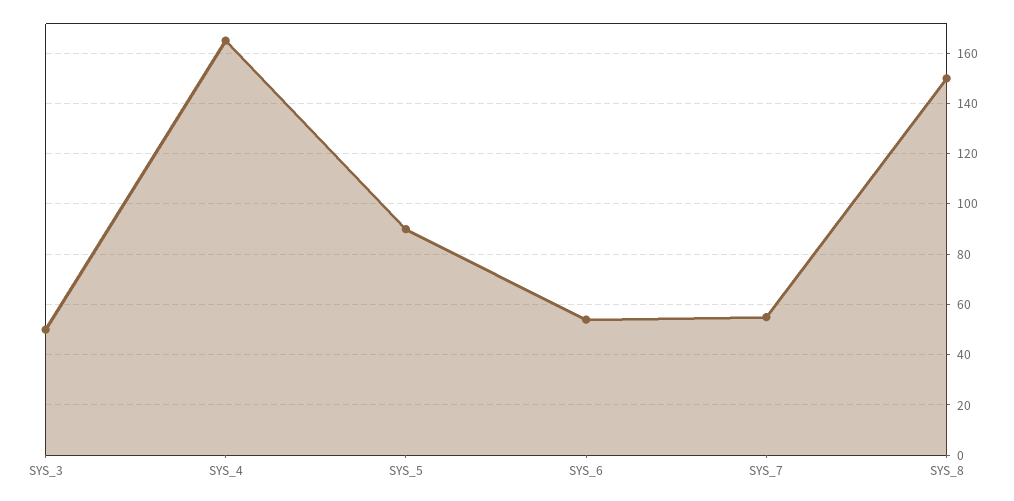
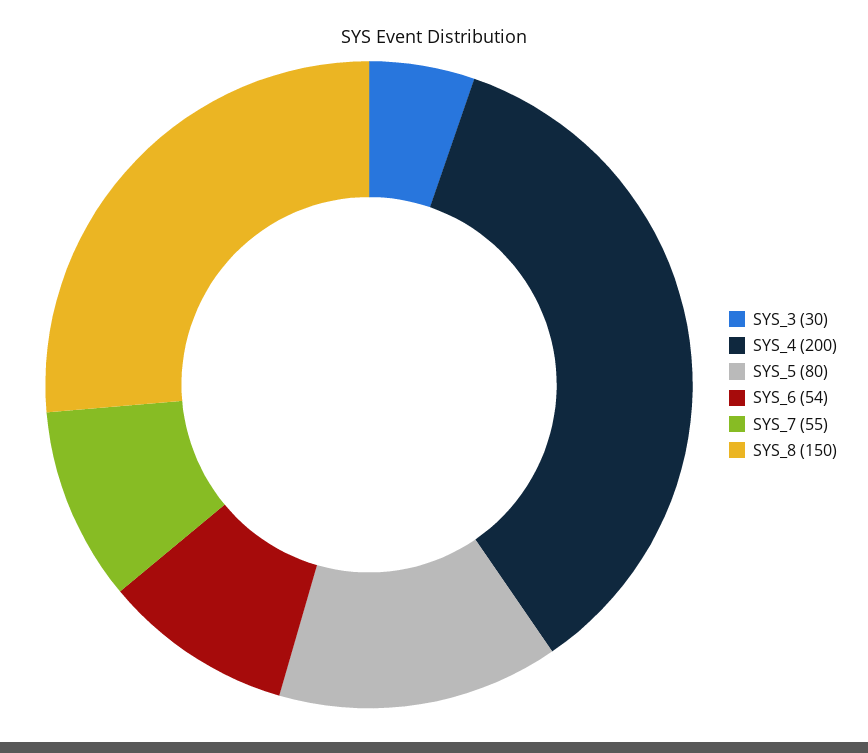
SYS_3: 50 -> 30
SYS_4: 165 -> 200
SYS_5: 90 -> 80

